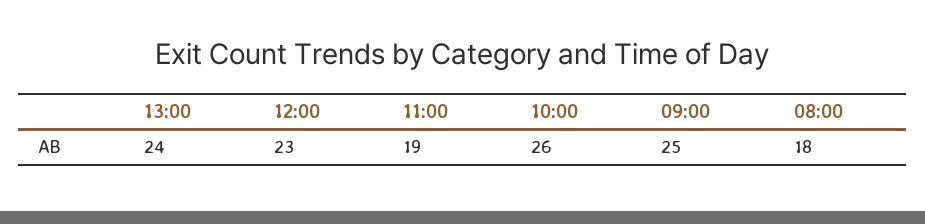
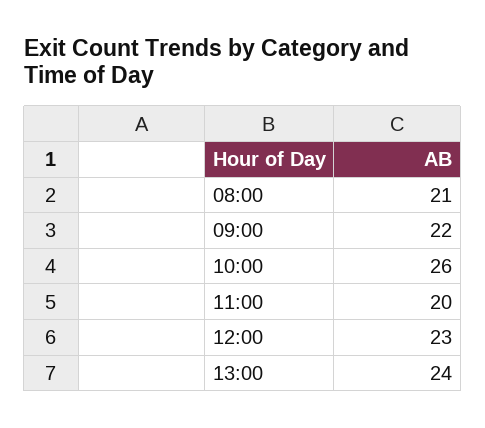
11:00: 19 -> 20
09:00: 25 -> 22
08:00: 18 -> 21

